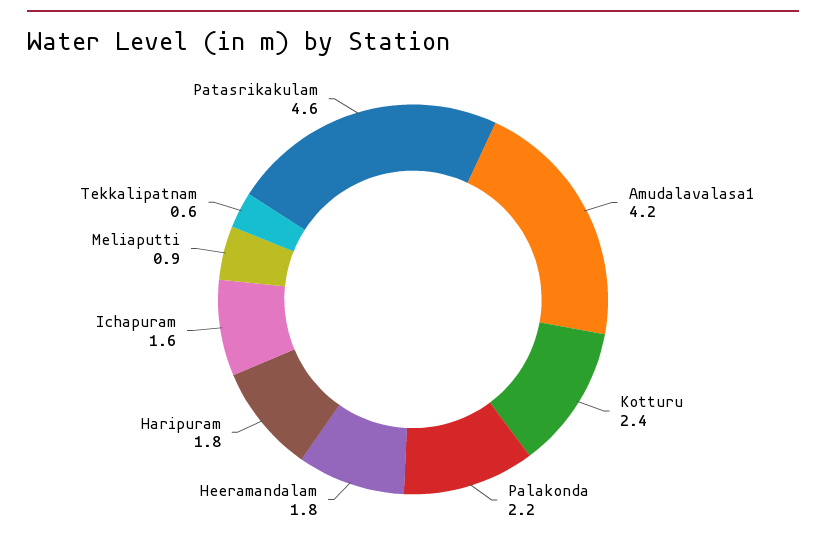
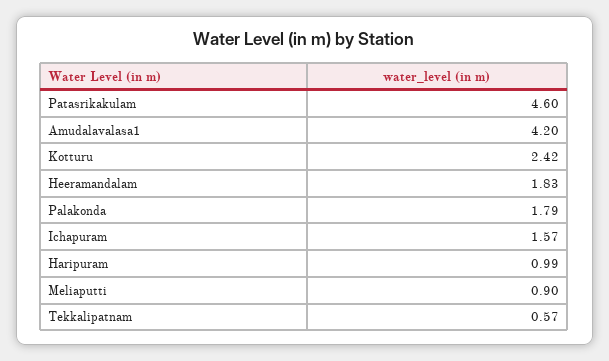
Palakonda: 2.2 -> 1.79
Haripuram: 1.8 -> 0.99

